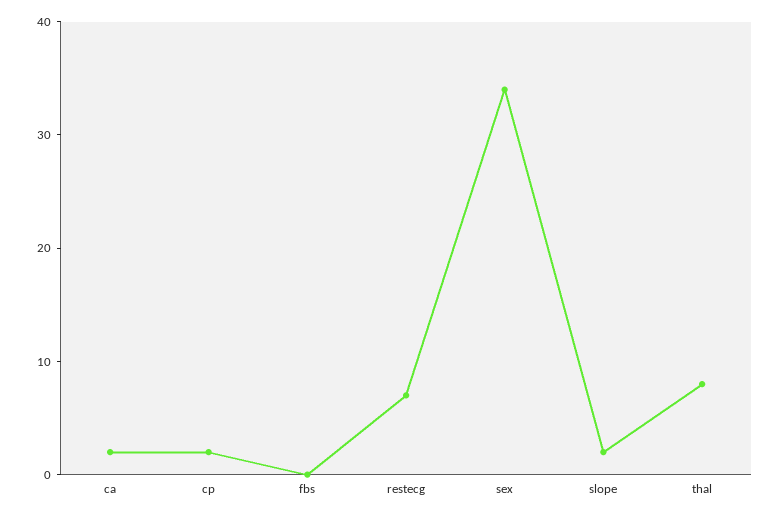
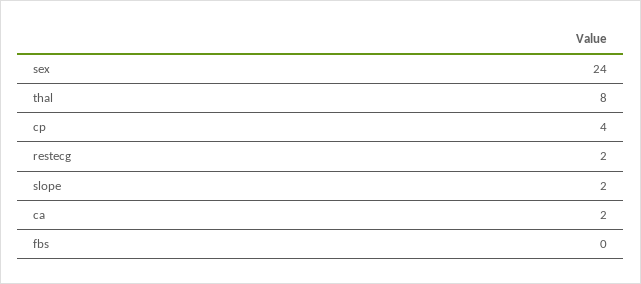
cp: 2 -> 4
restecg: 7 -> 2
sex: 34 -> 24

